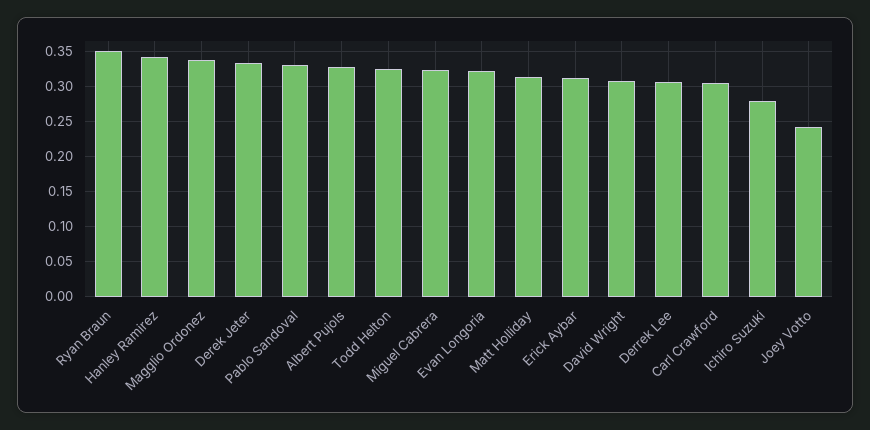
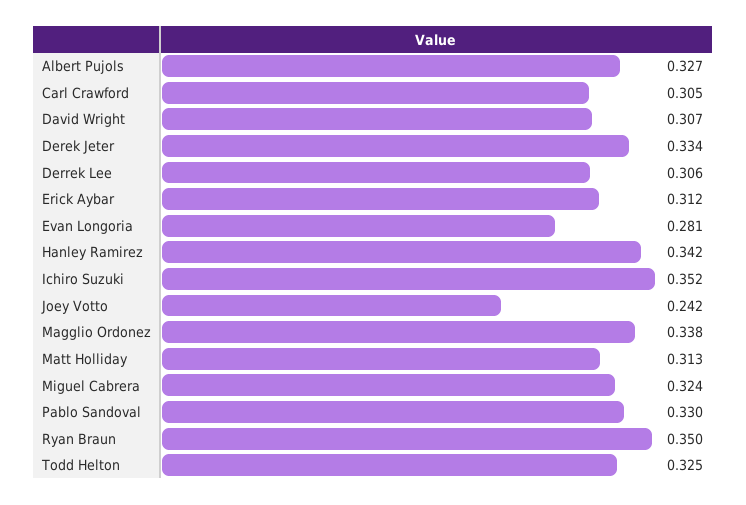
Evan Longoria: 0.32 -> 0.281
Ichiro Suzuki: 0.28 -> 0.352

